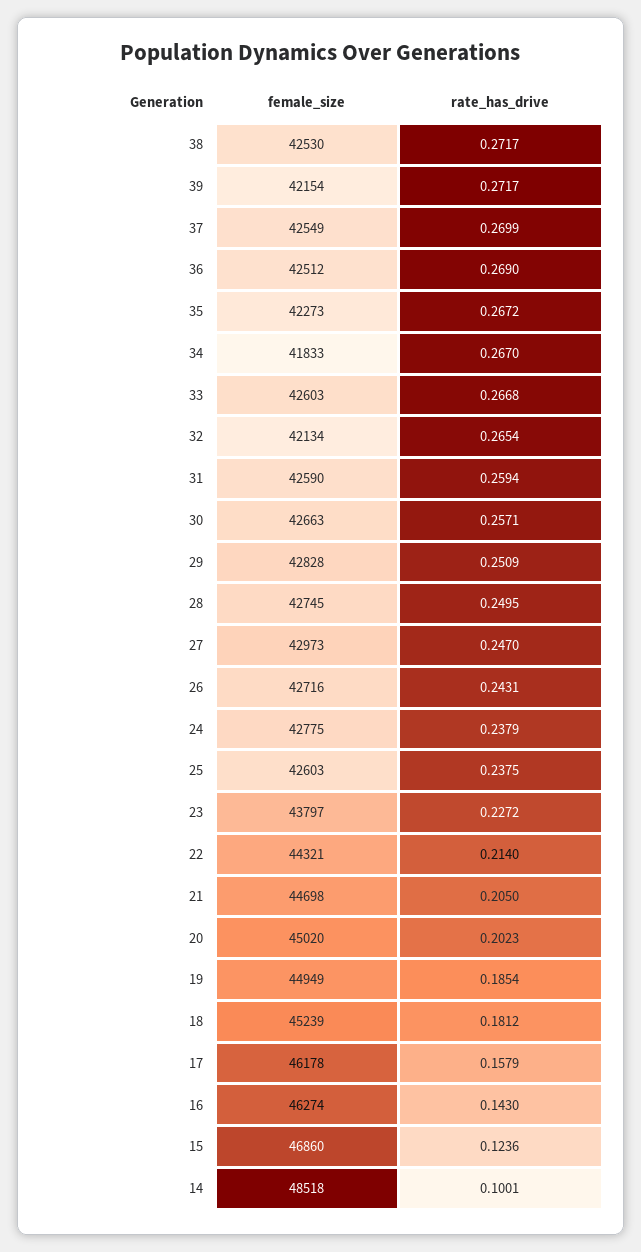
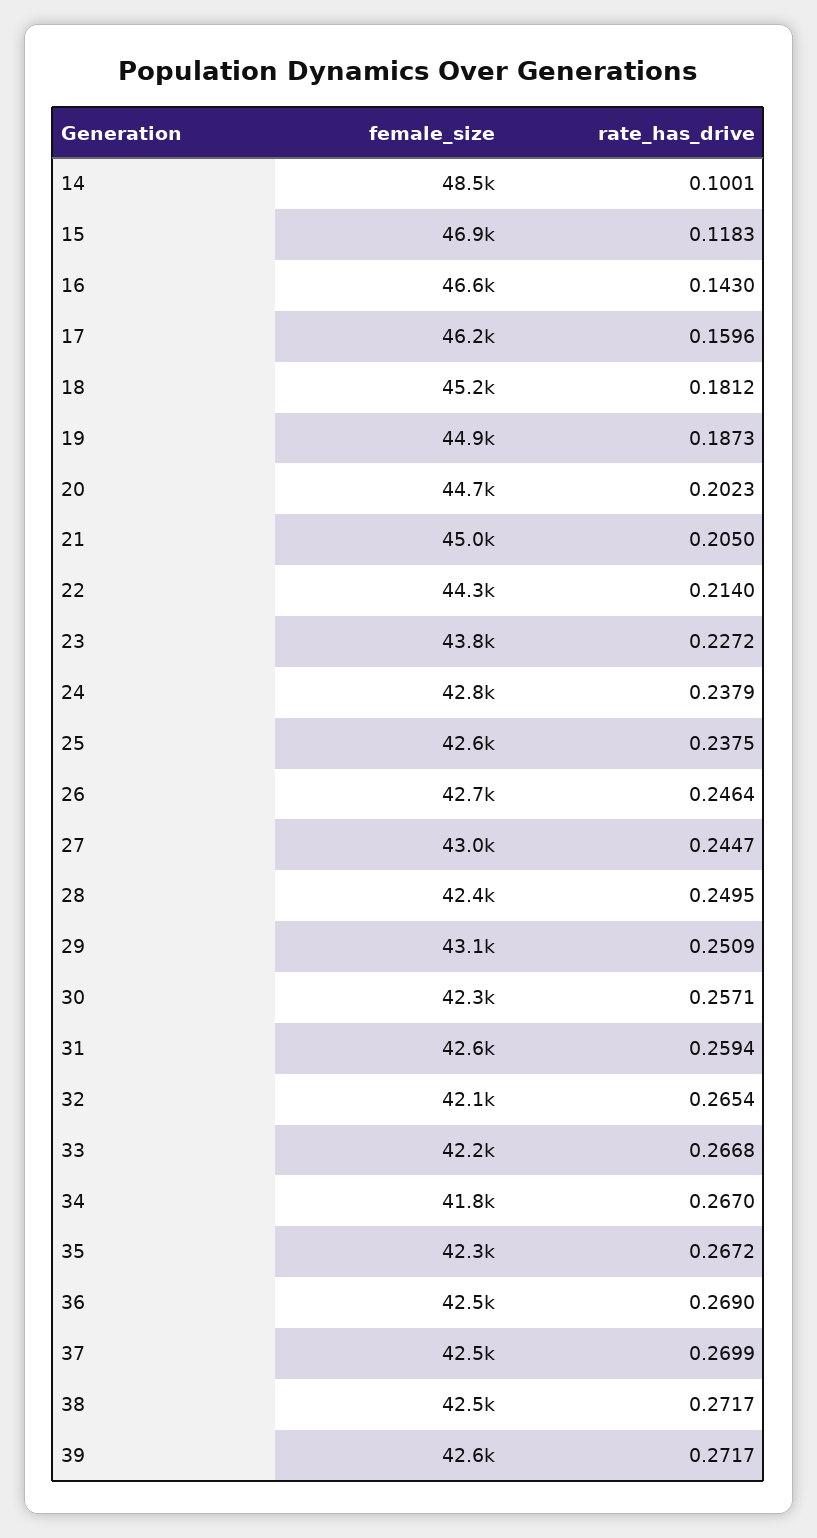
female_size, 39: 42154 -> 42600
female_size, 33: 42603 -> 42200
female_size, 30: 42663 -> 42300
female_size, 29: 42828 -> 43100
female_size, 28: 42745 -> 42400
rate_has_drive, 27: 0.247 -> 0.2447
rate_has_drive, 26: 0.2431 -> 0.2464
female_size, 21: 44698 -> 45000
female_size, 20: 45020 -> 44700
rate_has_drive, 19: 0.1854 -> 0.1873
rate_has_drive, 17: 0.1579 -> 0.1596
female_size, 16: 46274 -> 46600
rate_has_drive, 15: 0.1236 -> 0.1183

